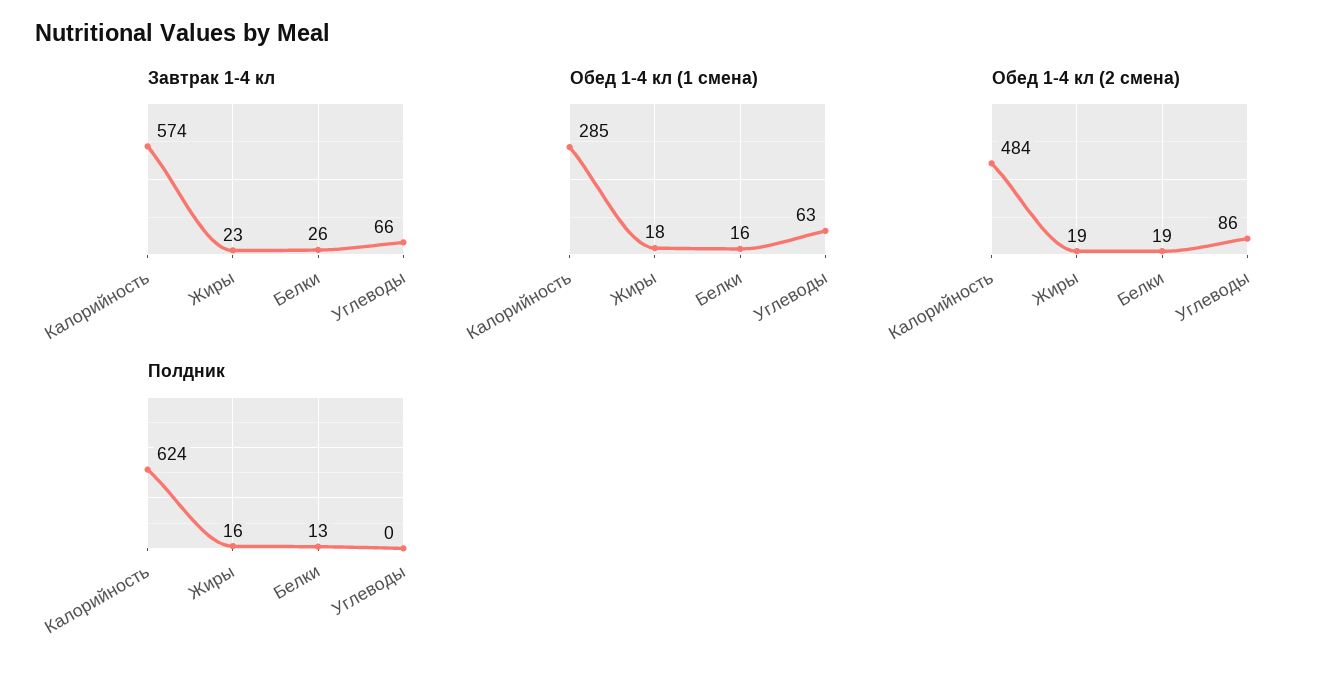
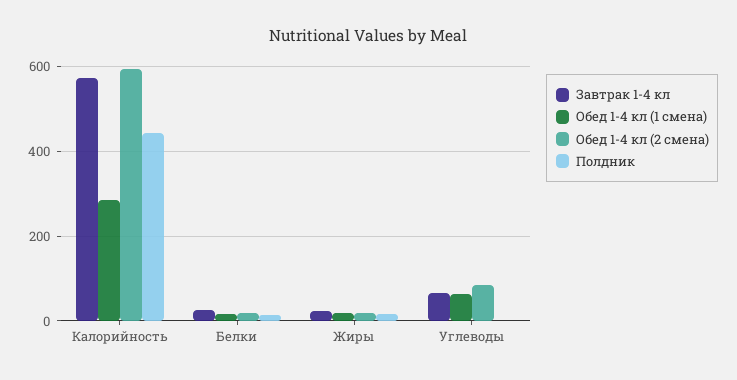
Обед 1-4 кл (2 смена), Калорийность: 484 -> 600
Полдник, Калорийность: 624 -> 440

